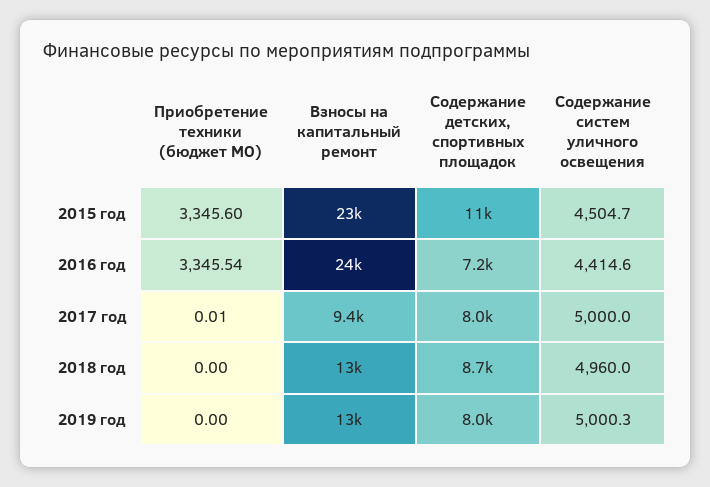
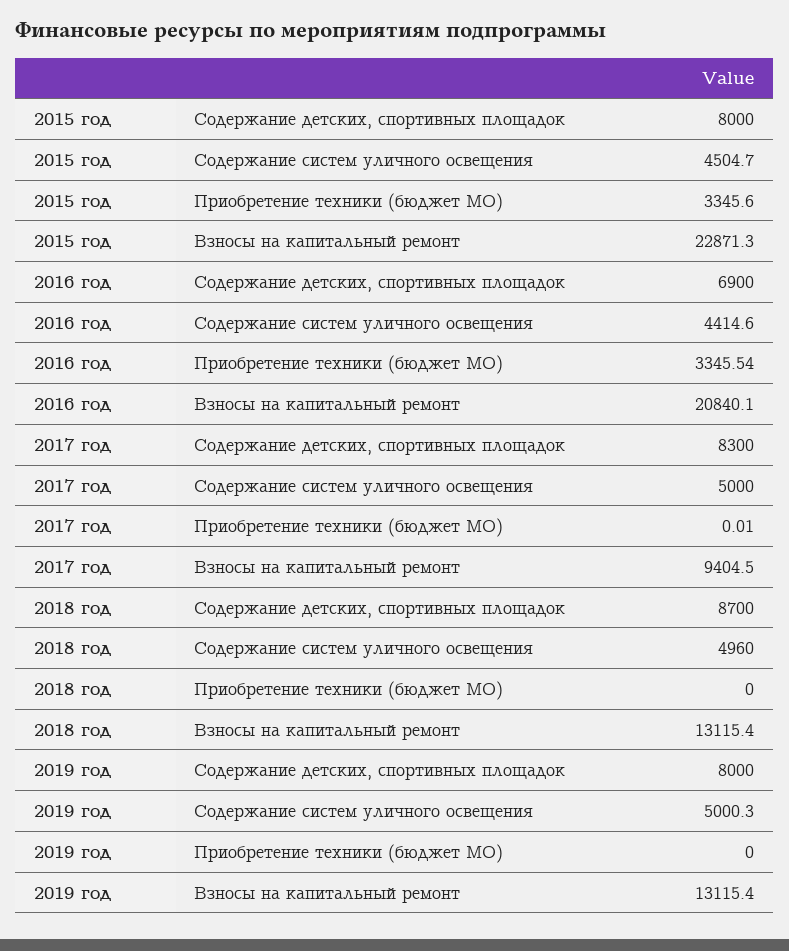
Содержание детских, спортивных площадок, 2015 год: 11000 -> 8000
Взносы на капитальный ремонт, 2016 год: 24000 -> 20840.1
Содержание детских, спортивных площадок, 2016 год: 7200 -> 6900
Содержание детских, спортивных площадок, 2017 год: 8000 -> 8300

